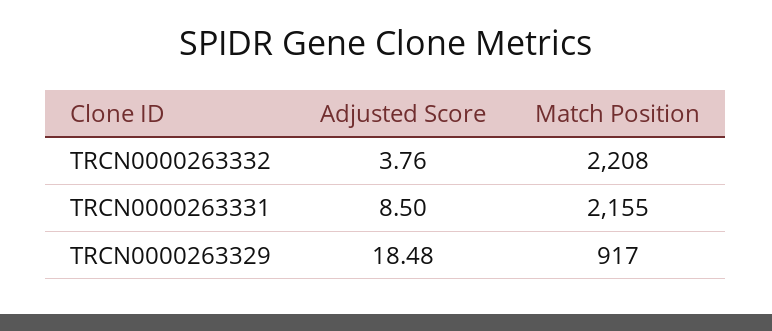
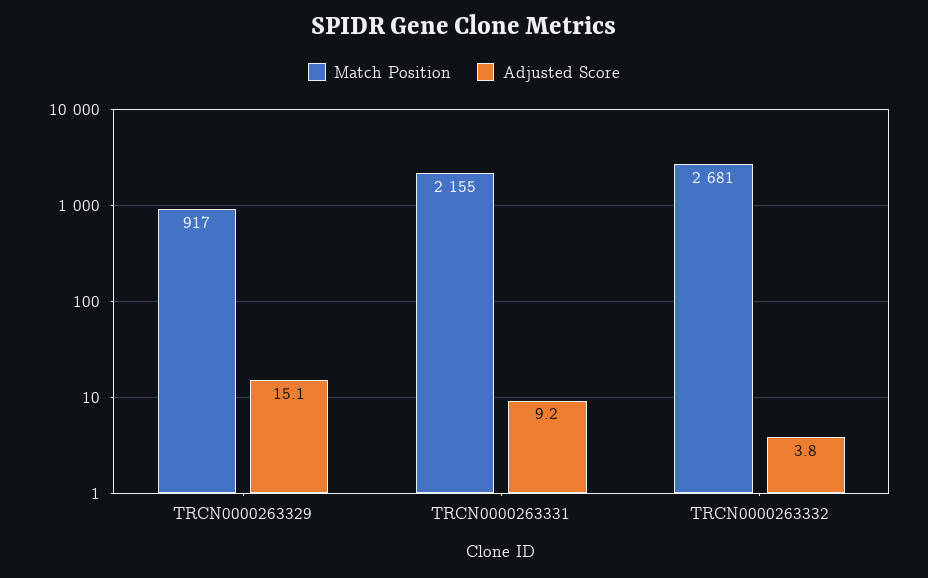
Match Position, TRCN0000263332: 2208 -> 2681
Adjusted Score, TRCN0000263331: 8.5 -> 9.2
Adjusted Score, TRCN0000263329: 18.48 -> 15.1

